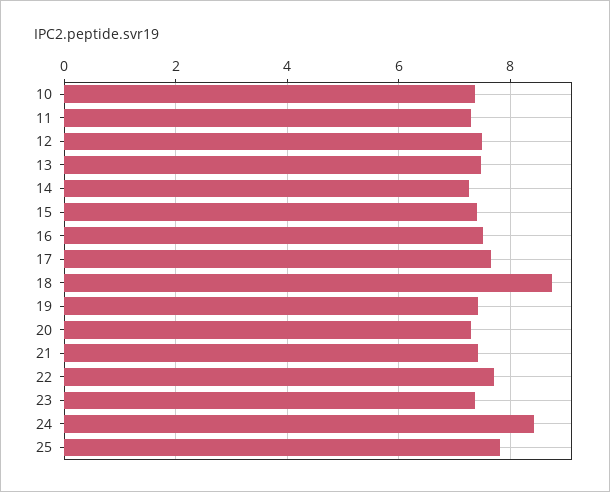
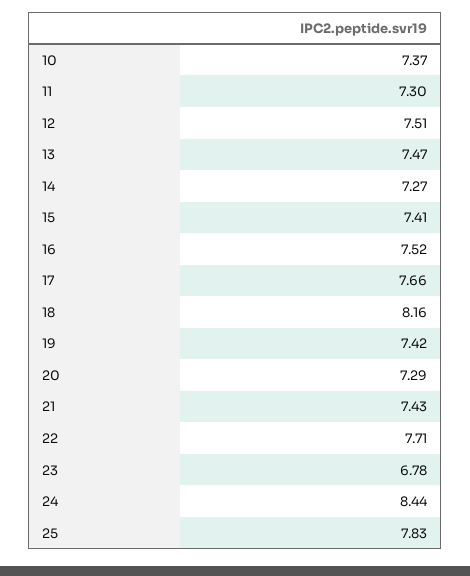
18: 8.8 -> 8.16
23: 7.4 -> 6.78

